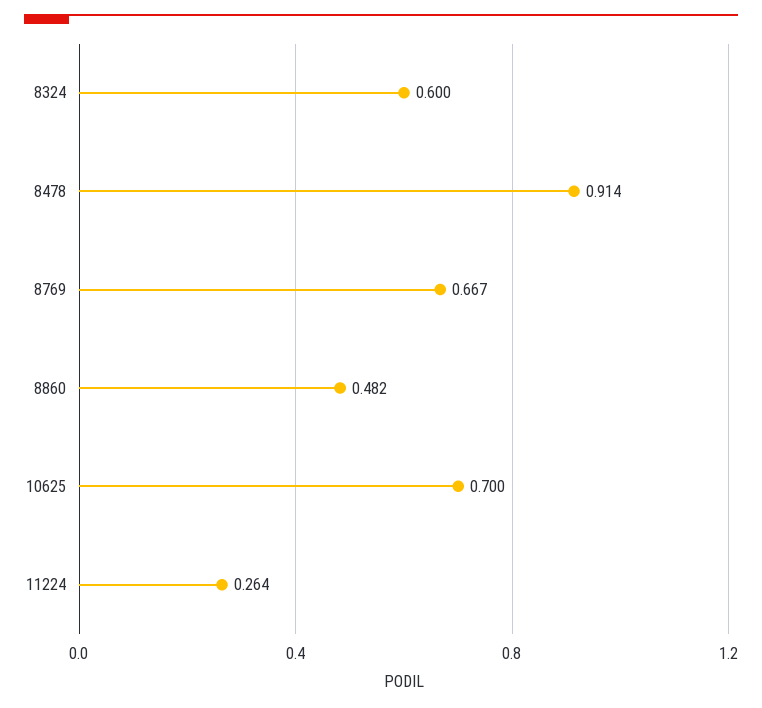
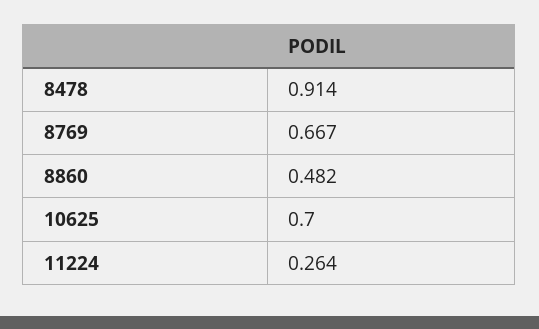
8324: 0.6 -> none

